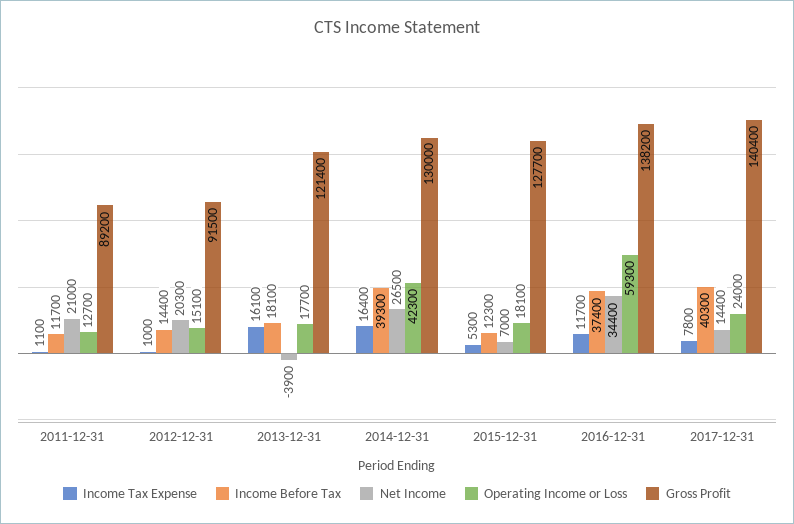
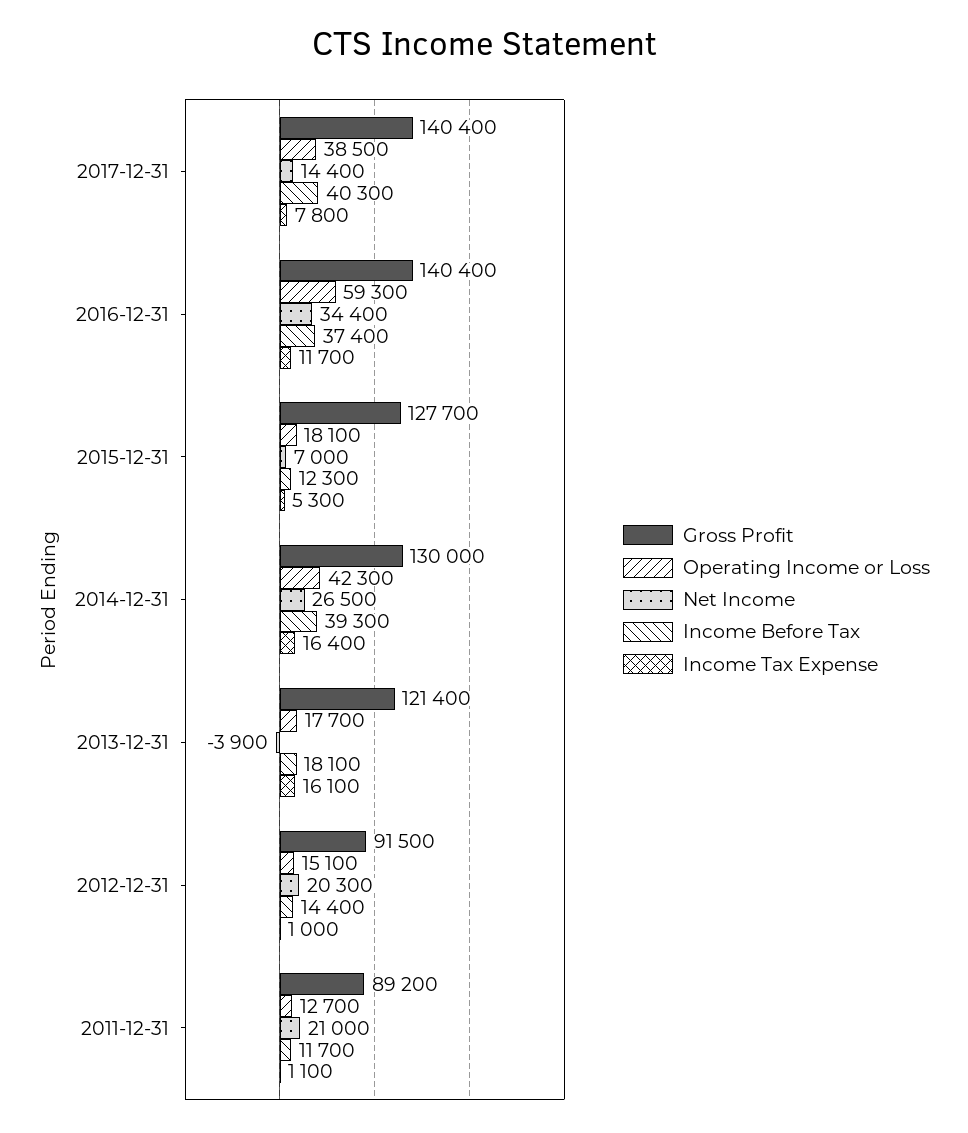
Gross Profit, 2016-12-31: 138200 -> 140400
Operating Income or Loss, 2017-12-31: 24000 -> 38500

